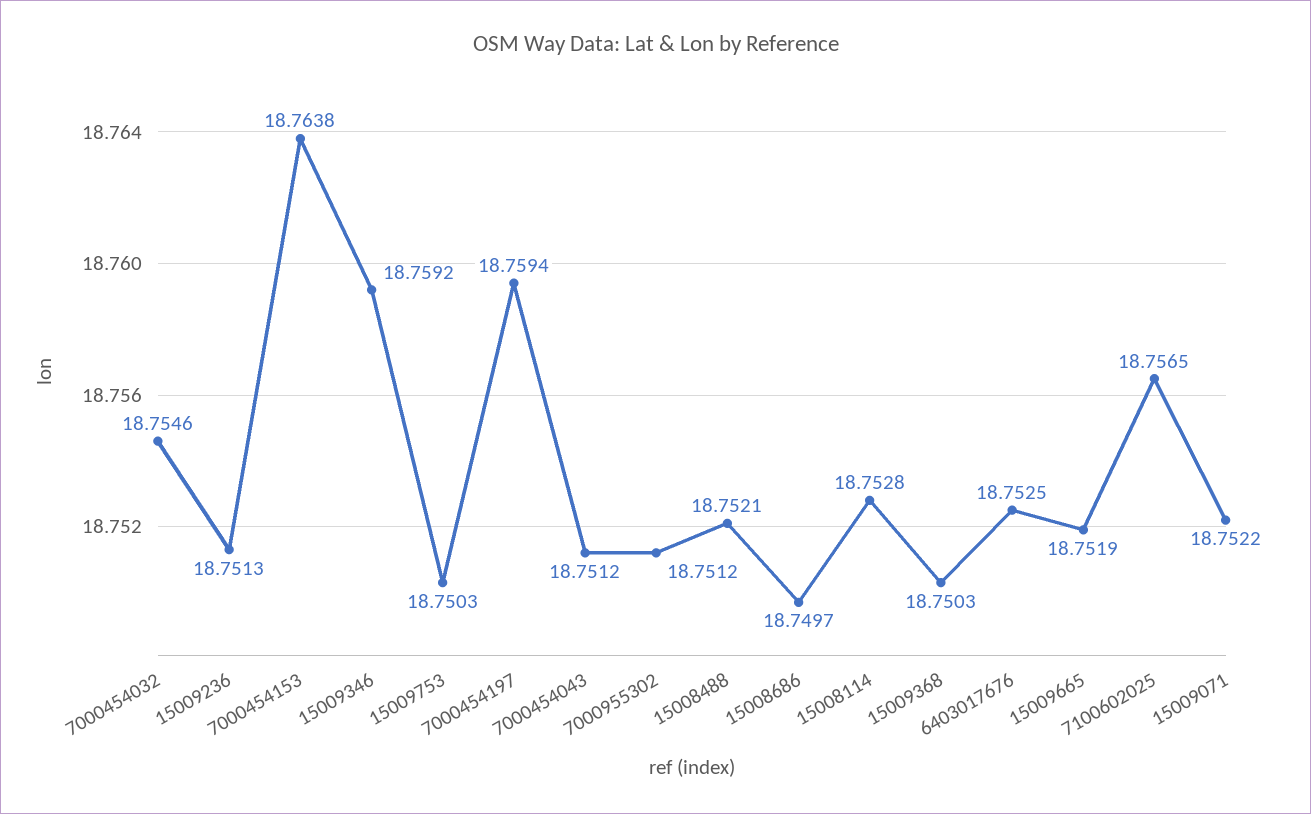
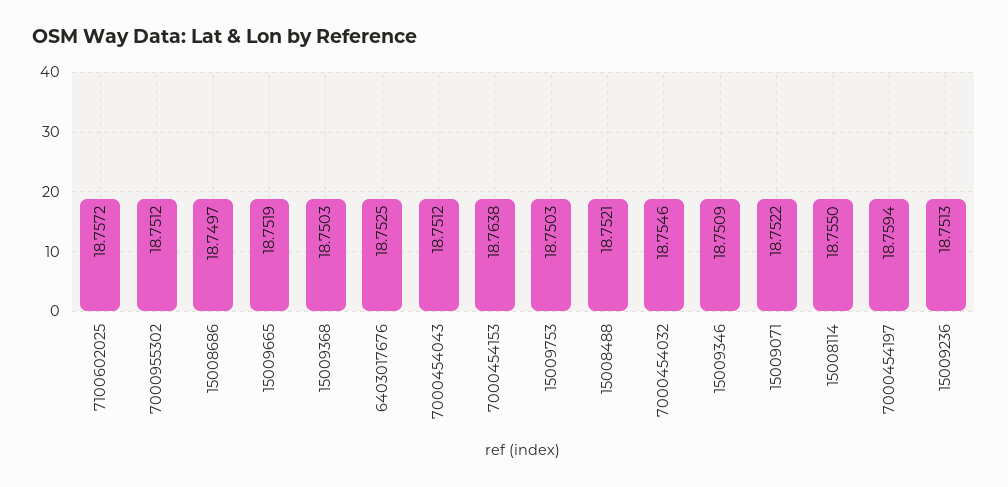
15009346: 18.7592 -> 18.7509
15008114: 18.7528 -> 18.755
7100602025: 18.7565 -> 18.7572

